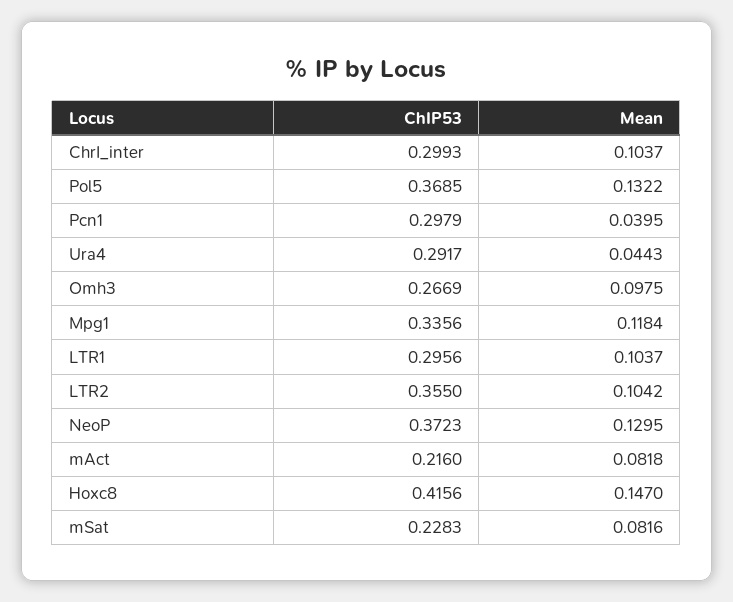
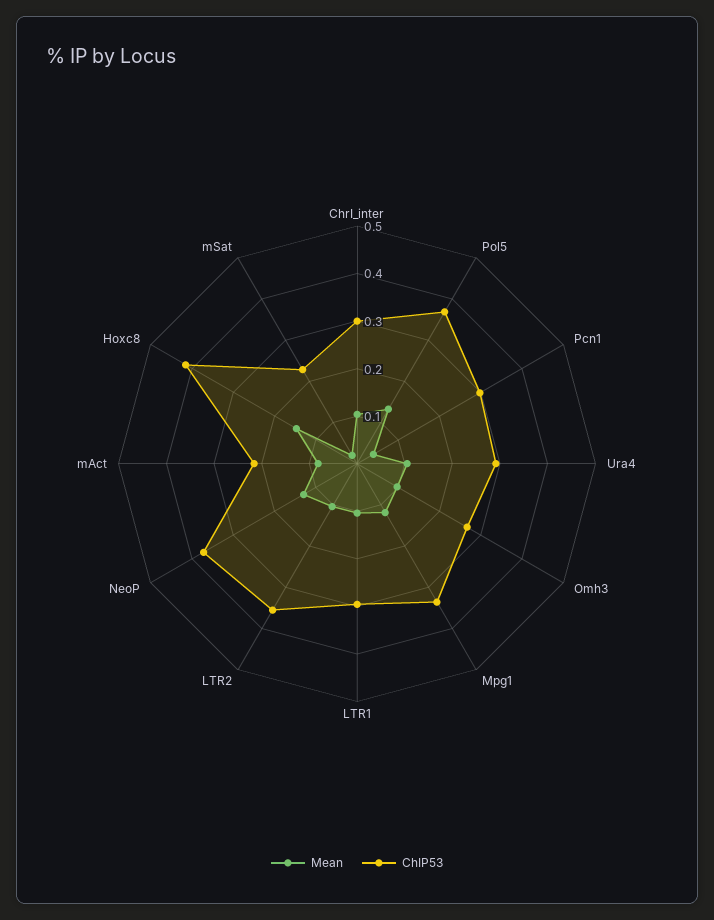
Mean, Ura4: 0.0443 -> 0.1
Mean, mSat: 0.0816 -> 0.02

